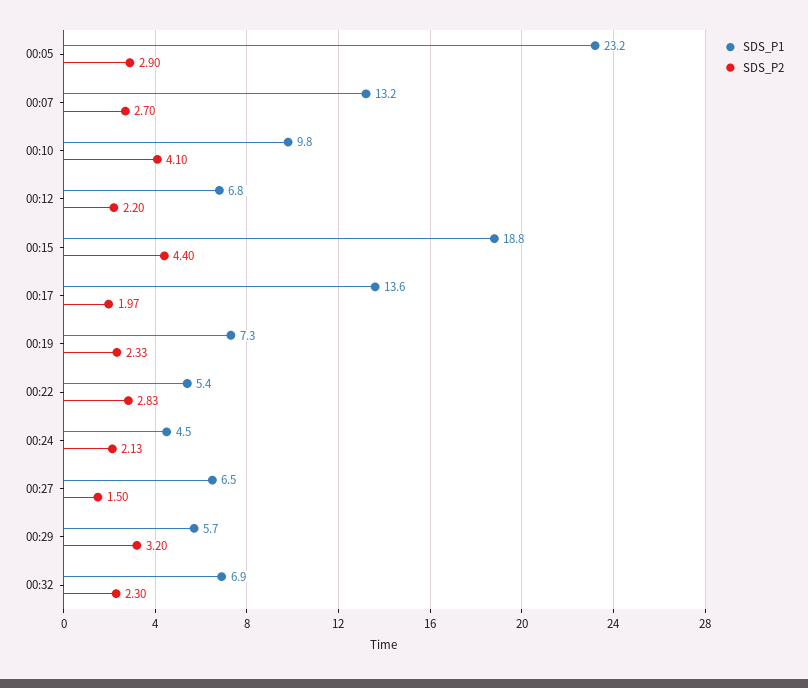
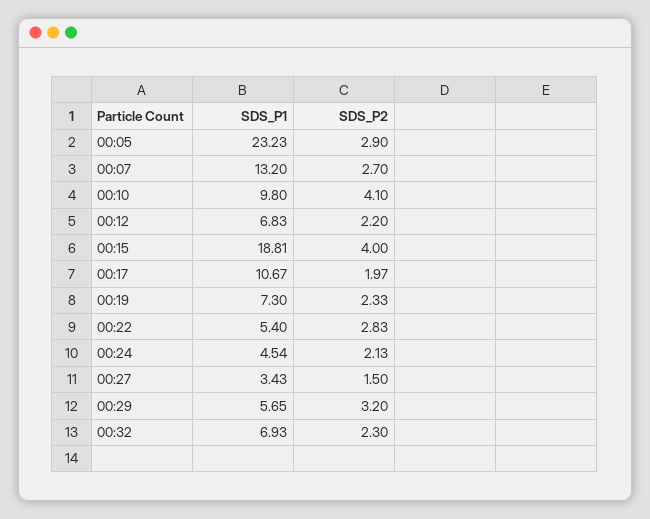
SDS_P2, 00:15: 4.4 -> 4
SDS_P1, 00:17: 13.6 -> 10.67
SDS_P1, 00:27: 6.5 -> 3.43

